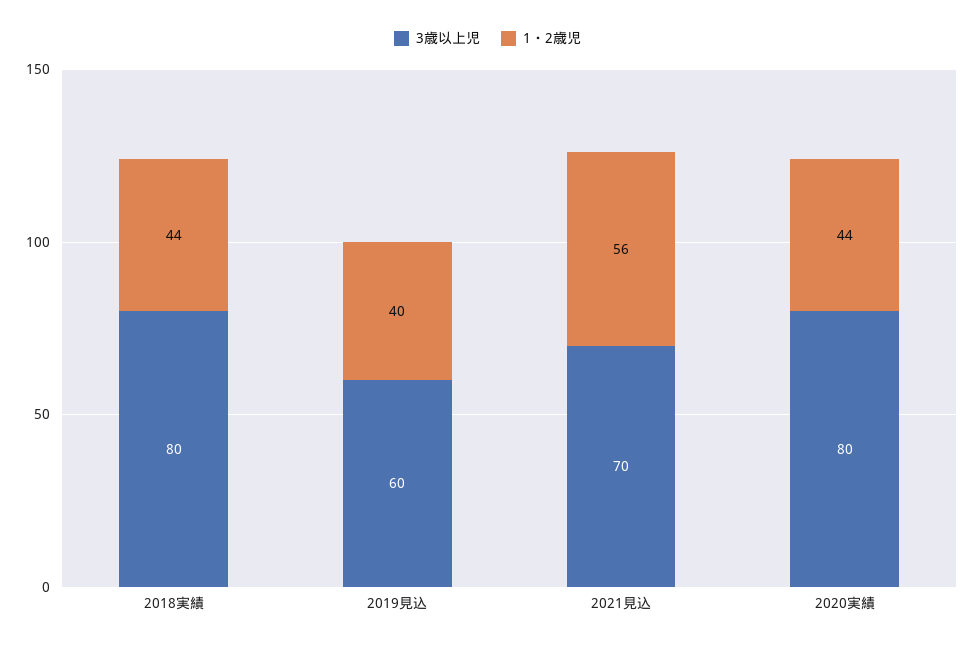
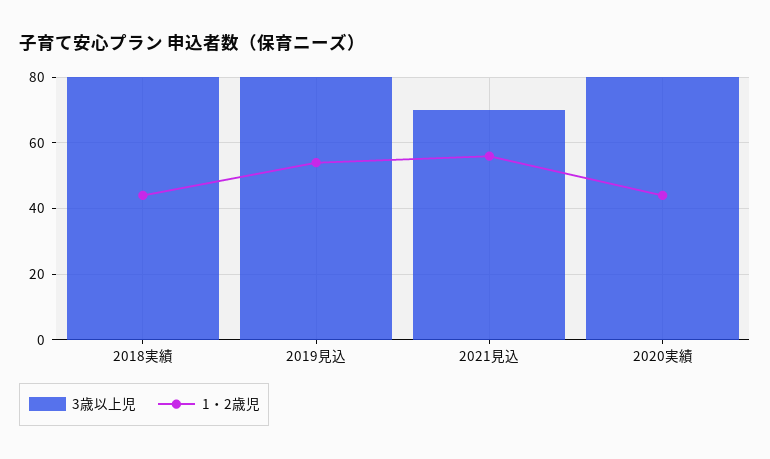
3歳以上児, 2019見込: 60 -> 80
1・2歳児, 2019見込: 40 -> 55

